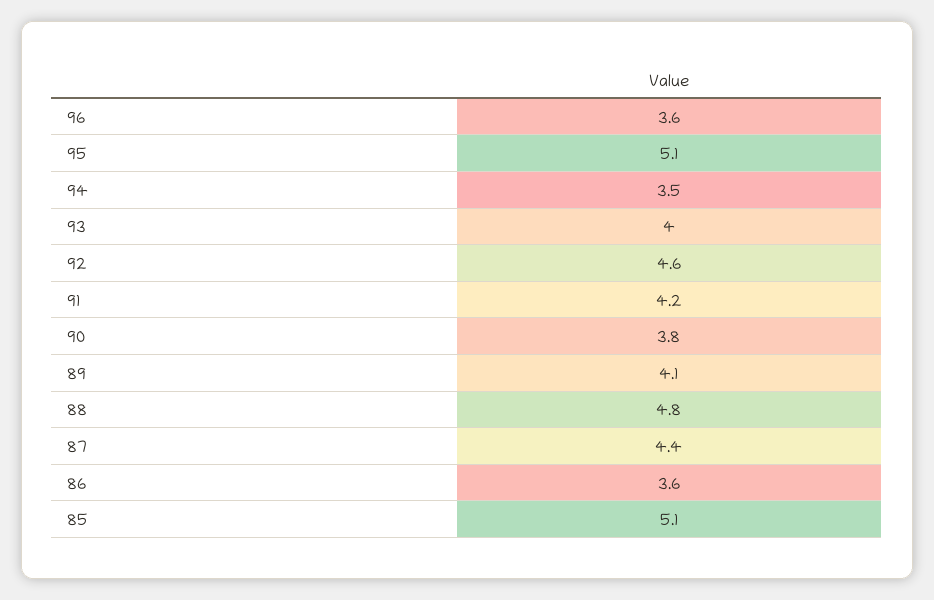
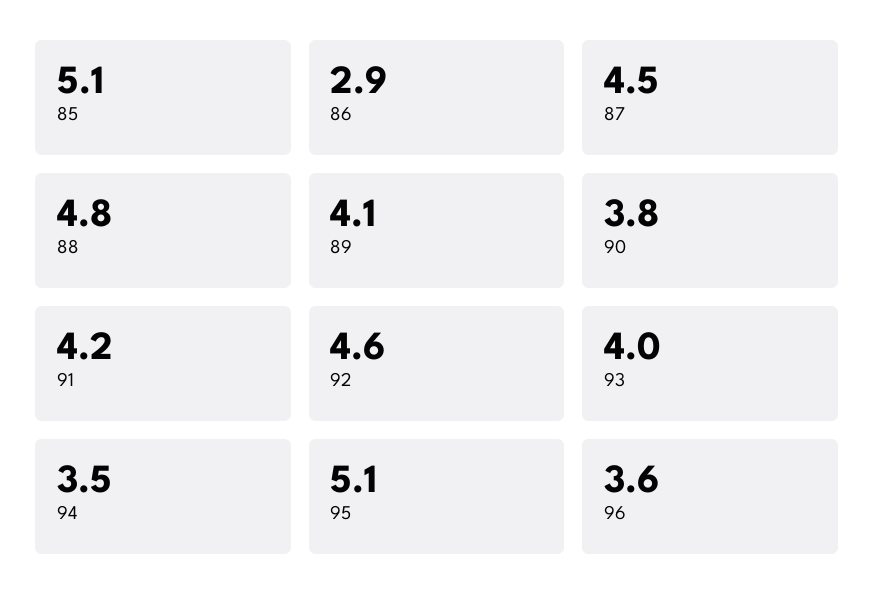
87: 4.4 -> 4.5
86: 3.6 -> 2.9

